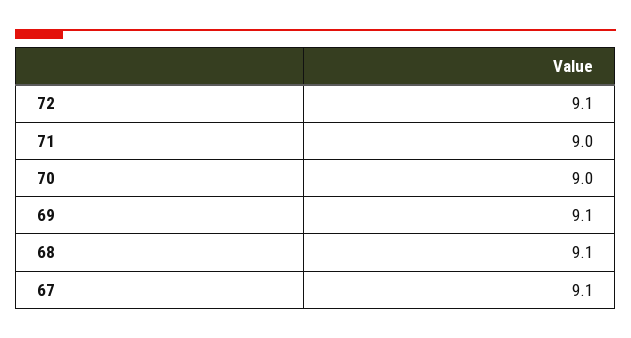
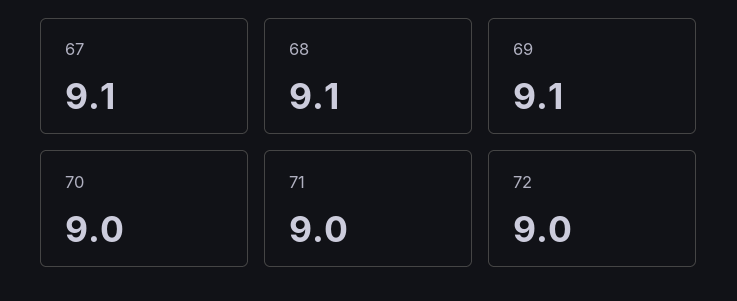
72: 9.1 -> 9

